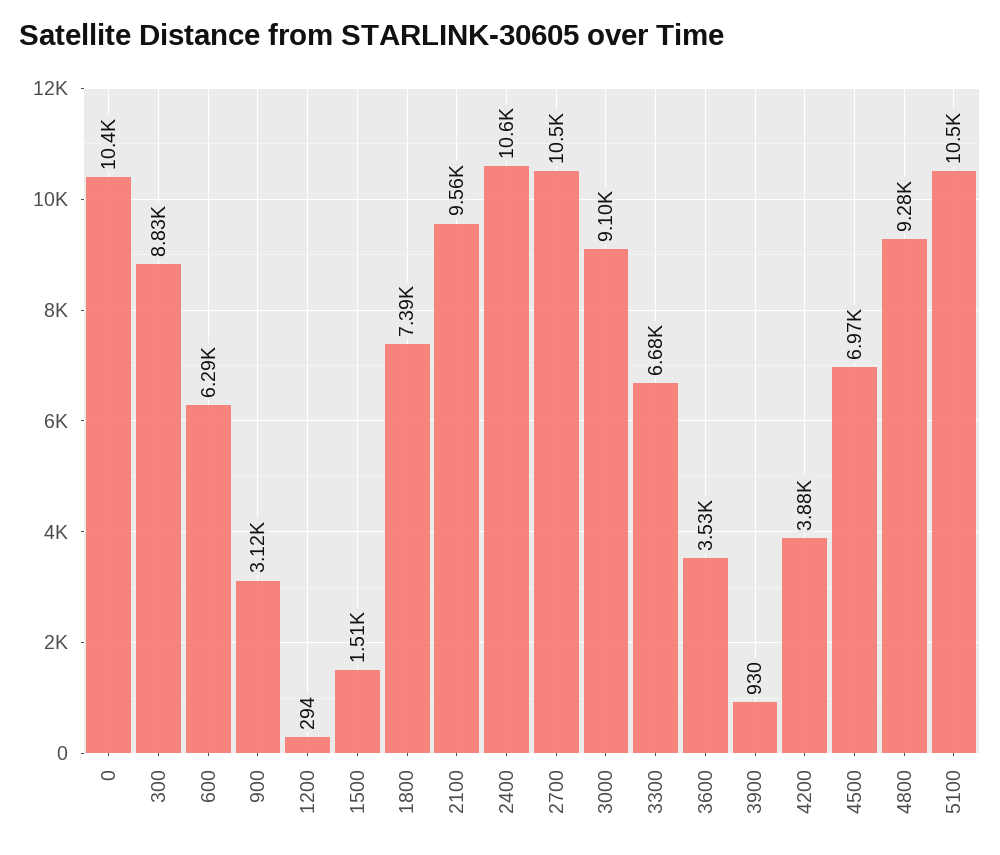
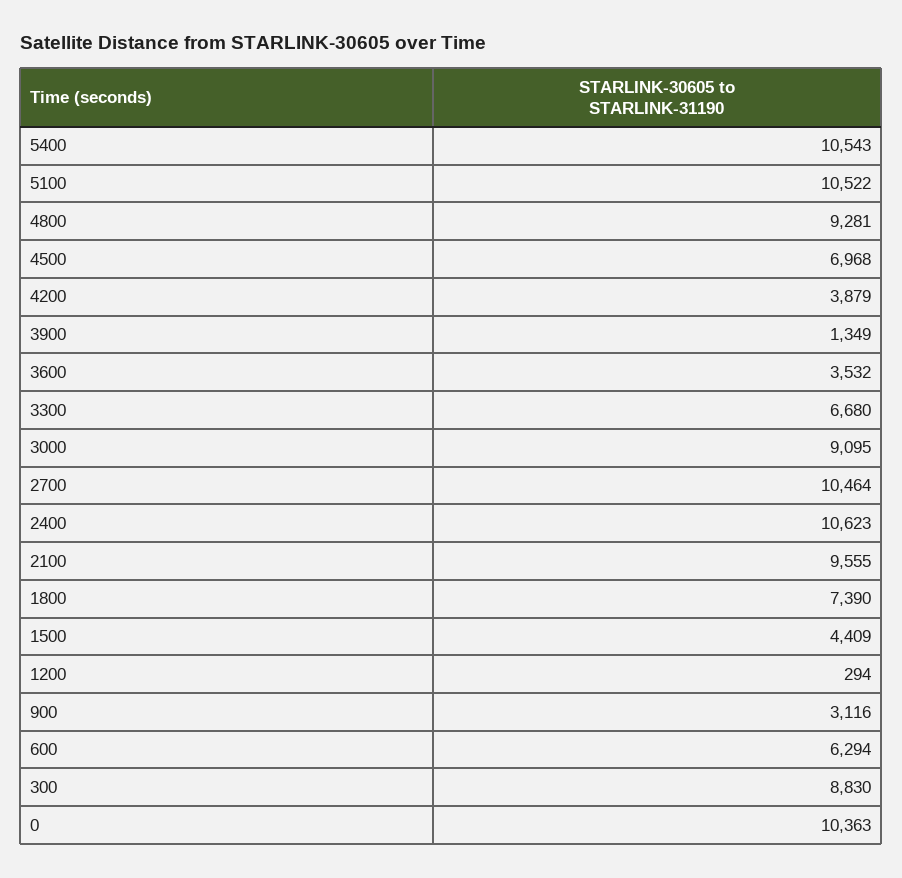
1500: 1510 -> 4409
3900: 930 -> 1349
5400: none -> 10543

